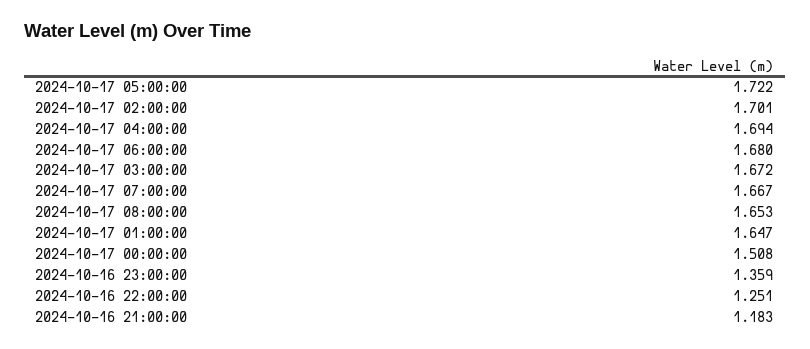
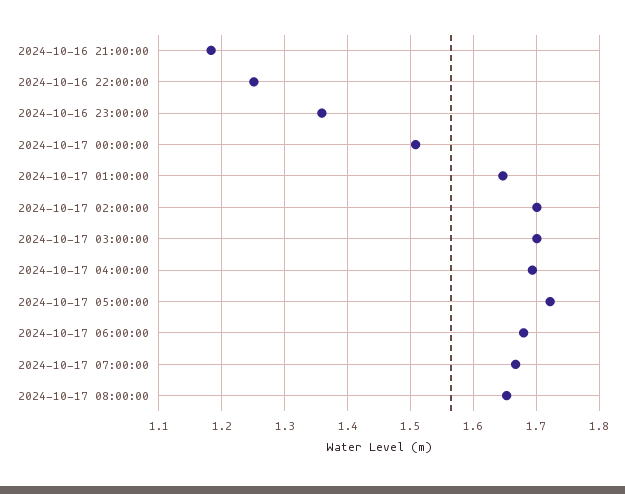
2024-10-17 03:00:00: 1.672 -> 1.7

